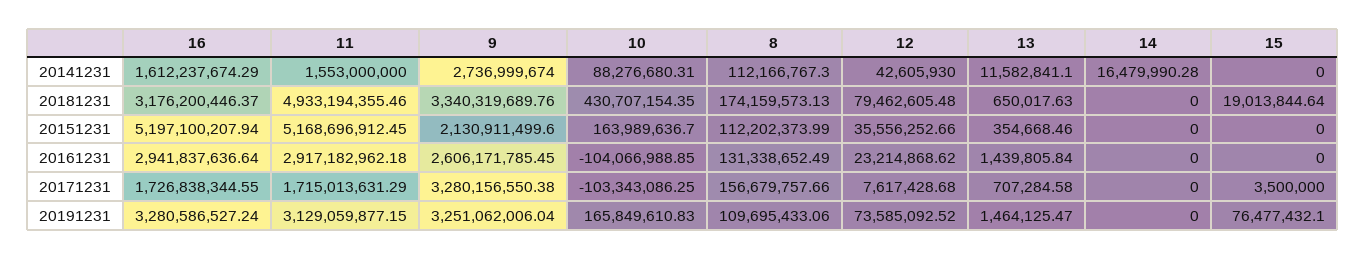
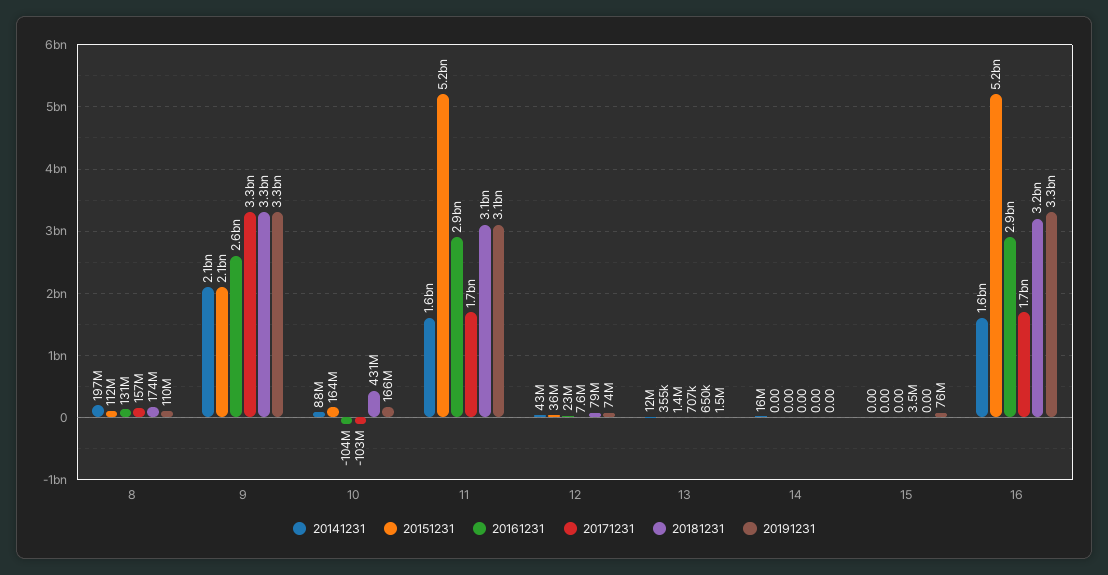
20141231, 9: 2736999674 -> 2100000000
20141231, 8: 112166767.3 -> 197000000
20181231, 11: 4933194355.46 -> 3100000000
20181231, 15: 19013844.64 -> 0

